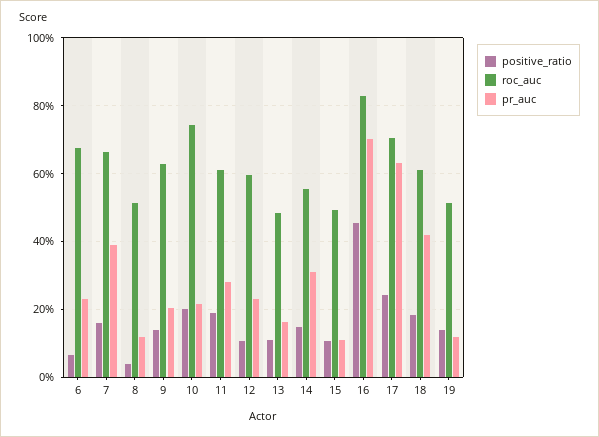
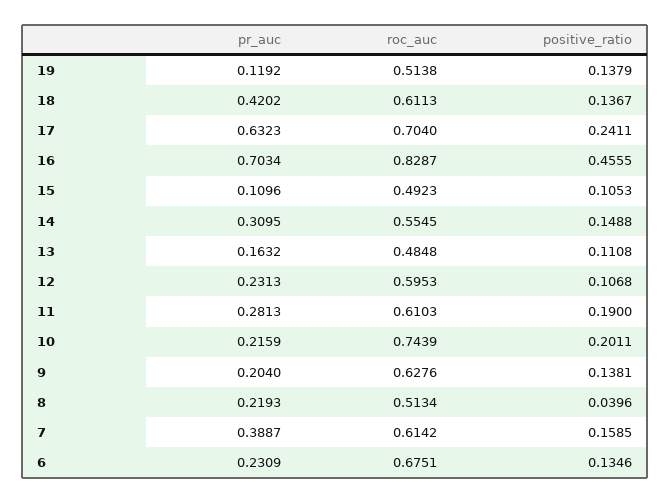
positive_ratio, 6: 0.06 -> 0.1346
roc_auc, 7: 0.66 -> 0.6142
pr_auc, 8: 0.12 -> 0.2193
positive_ratio, 18: 0.18 -> 0.1367

